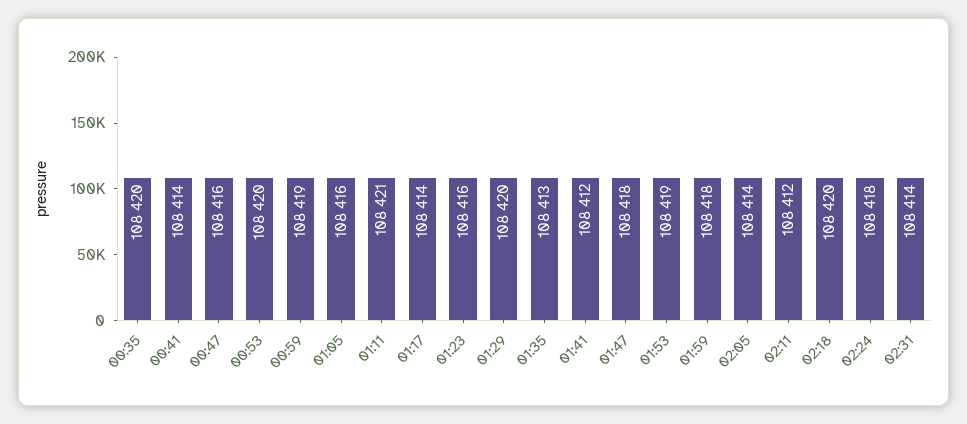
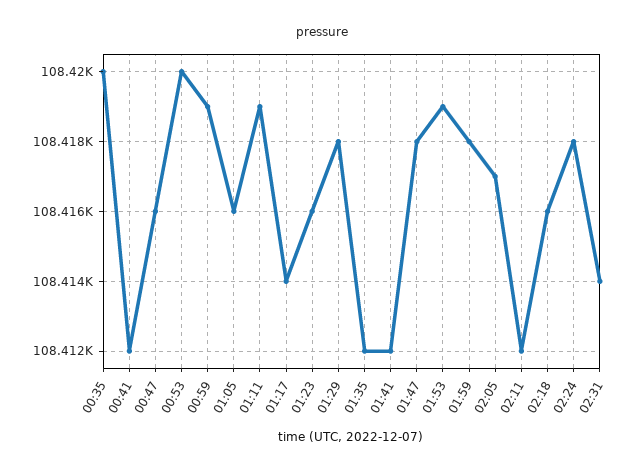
00:41: 108414 -> 108412
01:11: 108421 -> 108419
01:29: 108420 -> 108418
01:35: 108413 -> 108412
02:05: 108414 -> 108417
02:18: 108420 -> 108416

